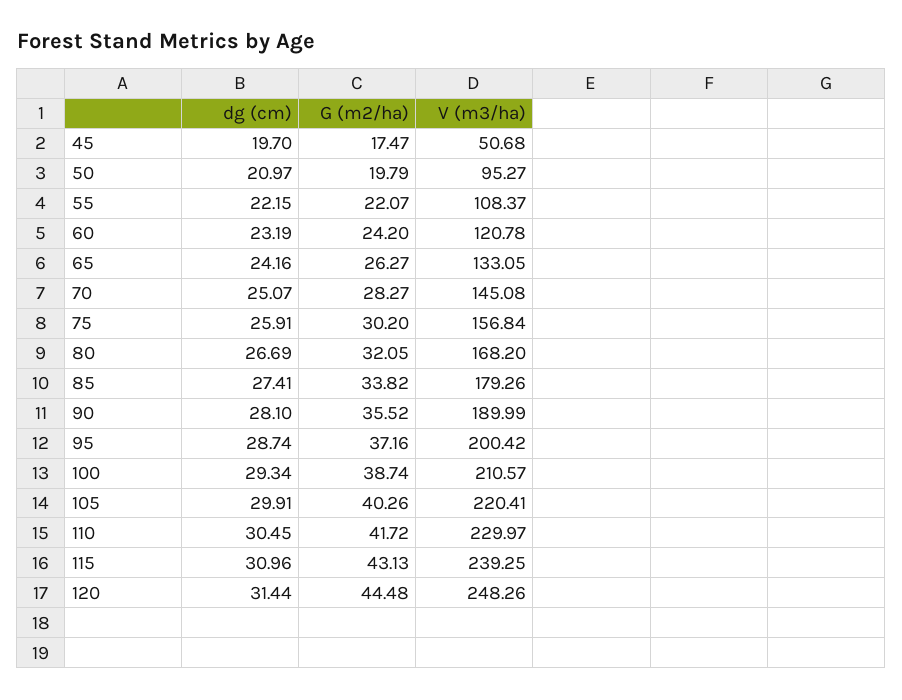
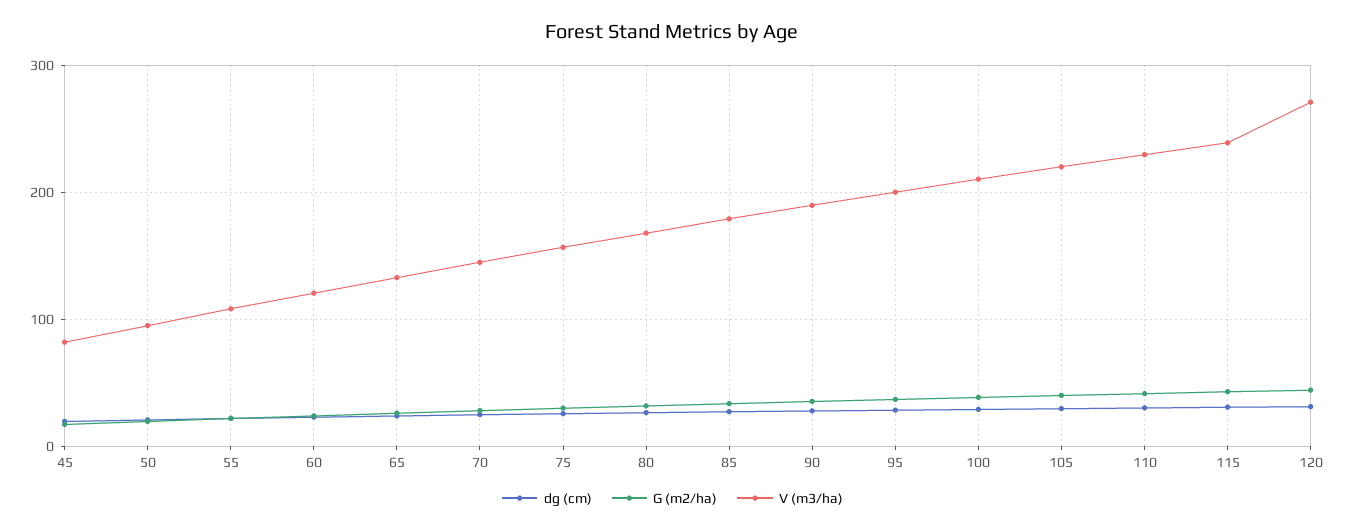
V (m3/ha), 45: 50.68 -> 80
V (m3/ha), 120: 248.26 -> 270

